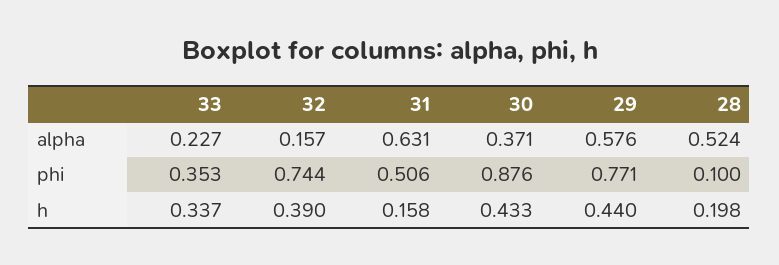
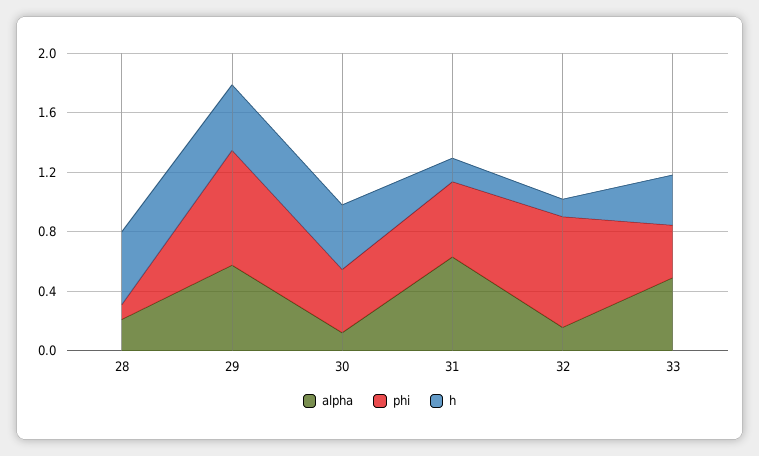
alpha, 33: 0.227 -> 0.5
alpha, 30: 0.371 -> 0.1
alpha, 28: 0.524 -> 0.2
phi, 30: 0.876 -> 0.4
h, 32: 0.39 -> 0.1
h, 28: 0.198 -> 0.5

